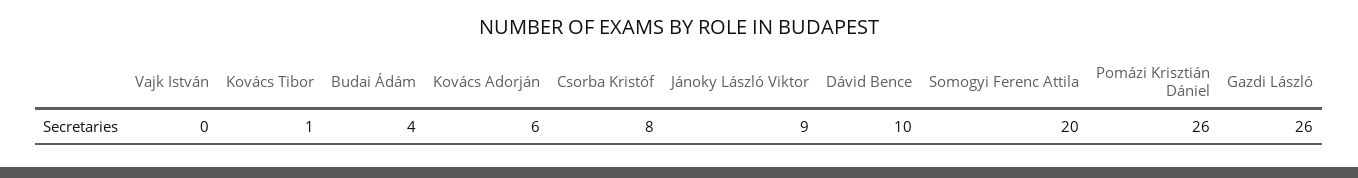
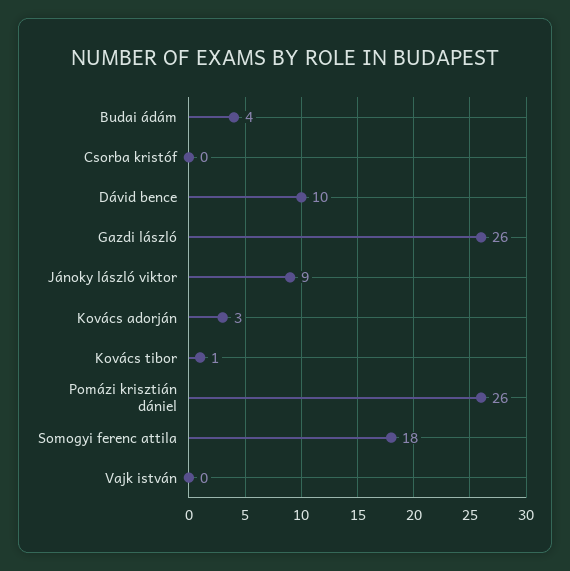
Kovács Adorján: 6 -> 3
Csorba Kristóf: 8 -> 0
Somogyi Ferenc Attila: 20 -> 18

